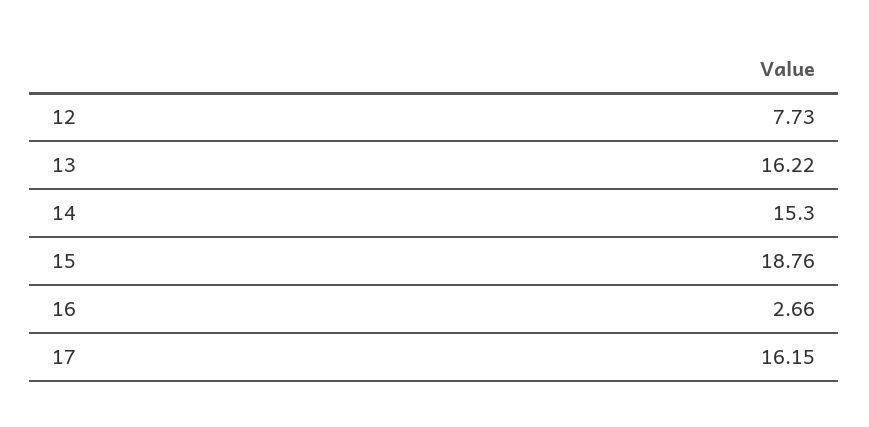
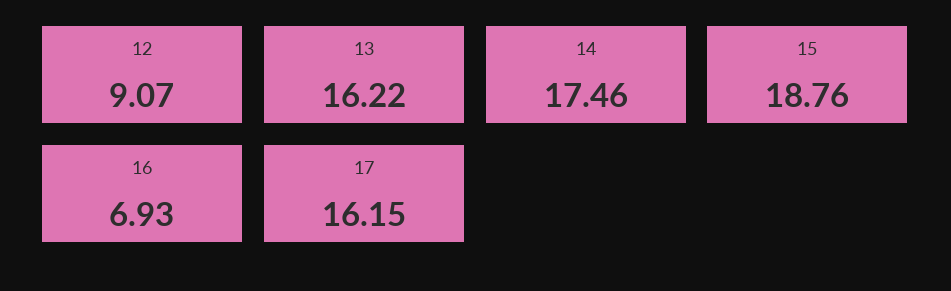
12: 7.73 -> 9.07
14: 15.3 -> 17.46
16: 2.66 -> 6.93

